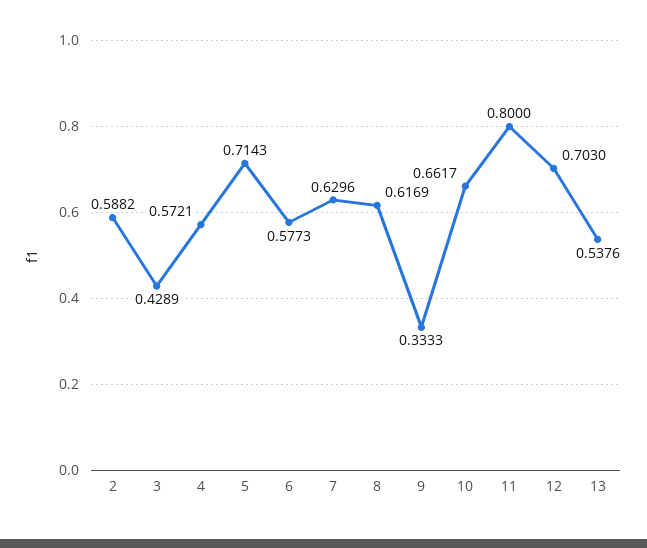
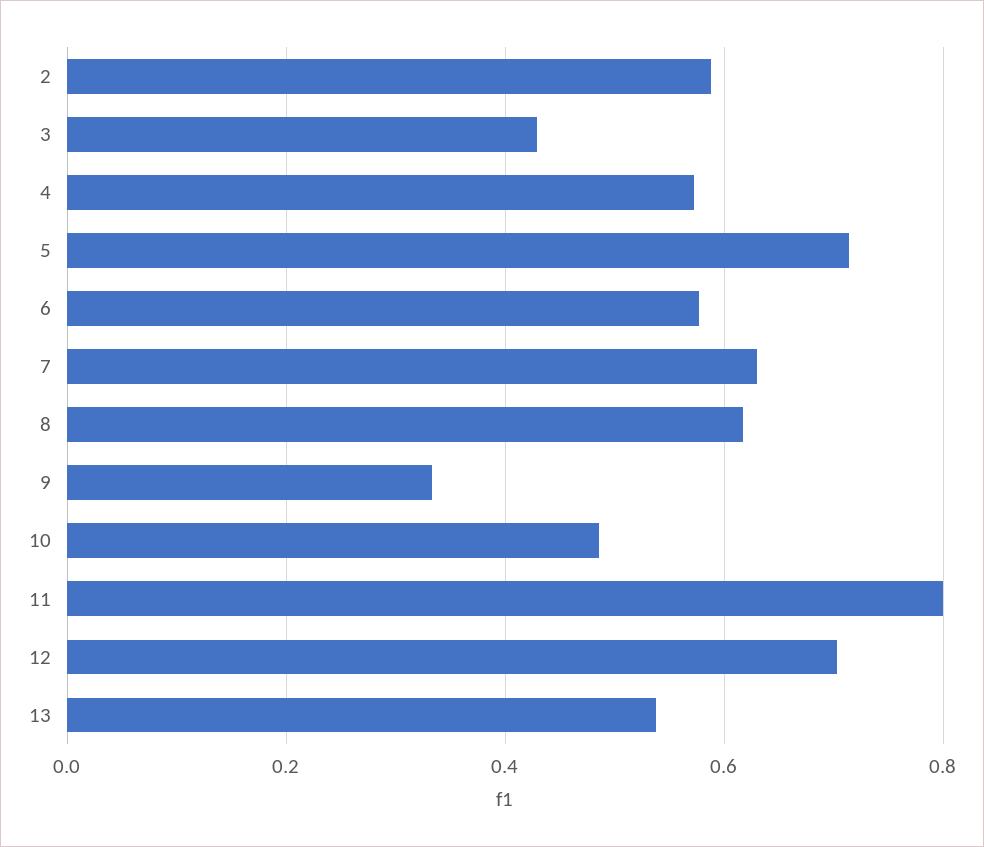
10: 0.6617 -> 0.48

